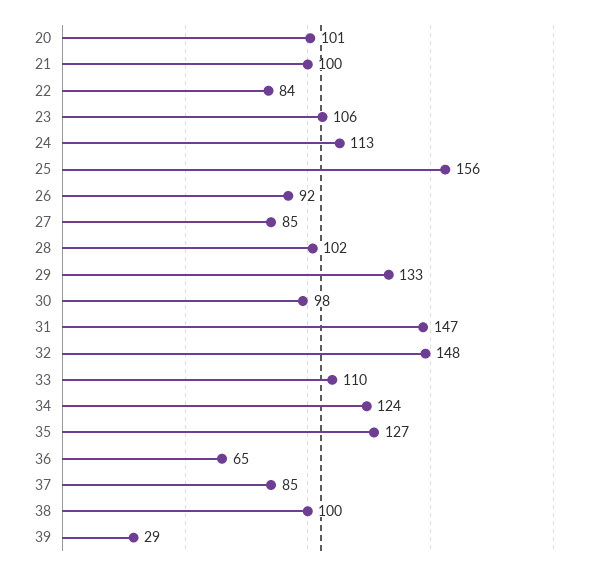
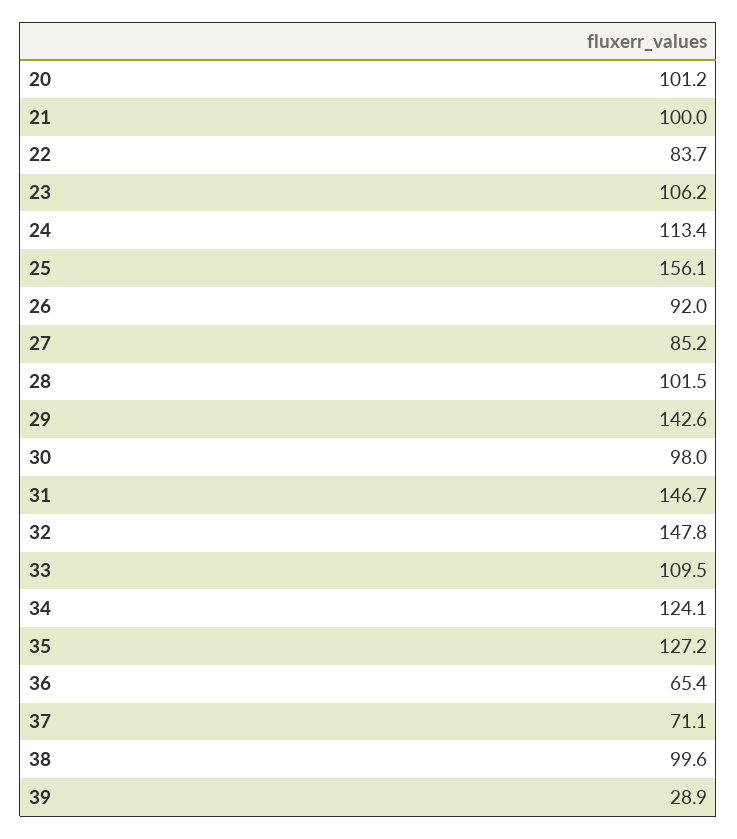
29: 133 -> 142.6
37: 85 -> 71.1

